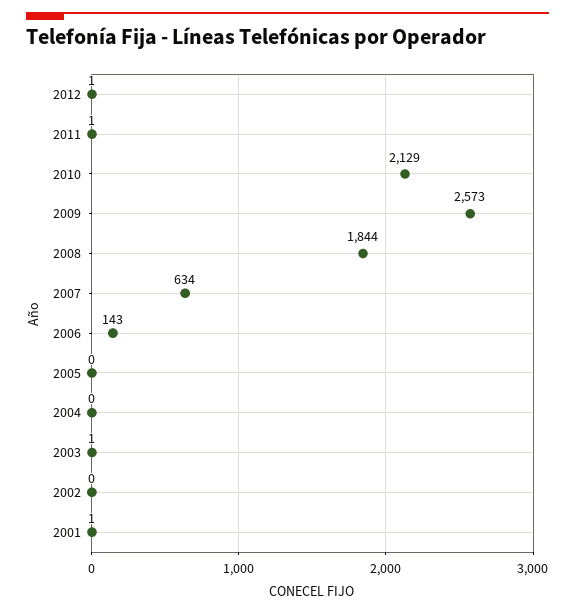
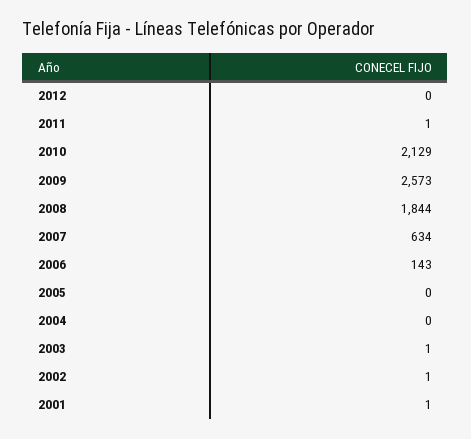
2012: 1 -> 0
2002: 0 -> 1

